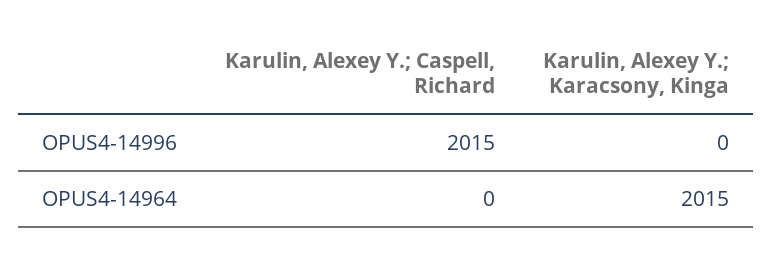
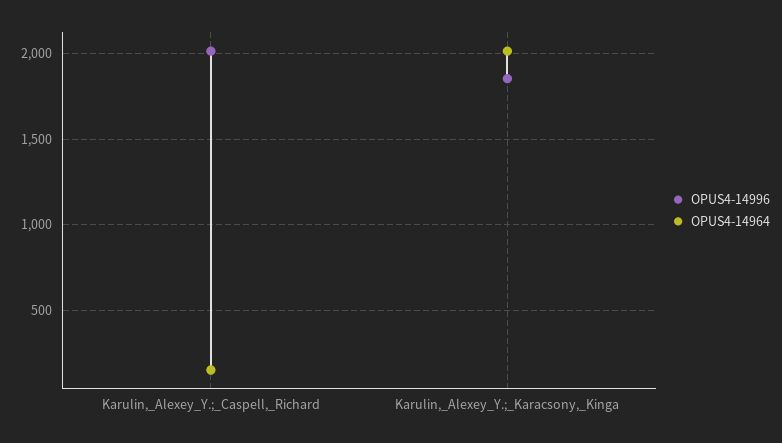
OPUS4-14996, Karulin, Alexey Y.; Karacsony, Kinga: 0 -> 1850
OPUS4-14964, Karulin, Alexey Y.; Caspell, Richard: 0 -> 150

